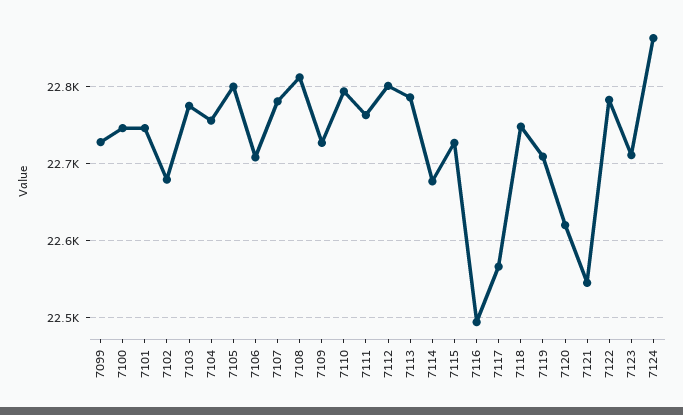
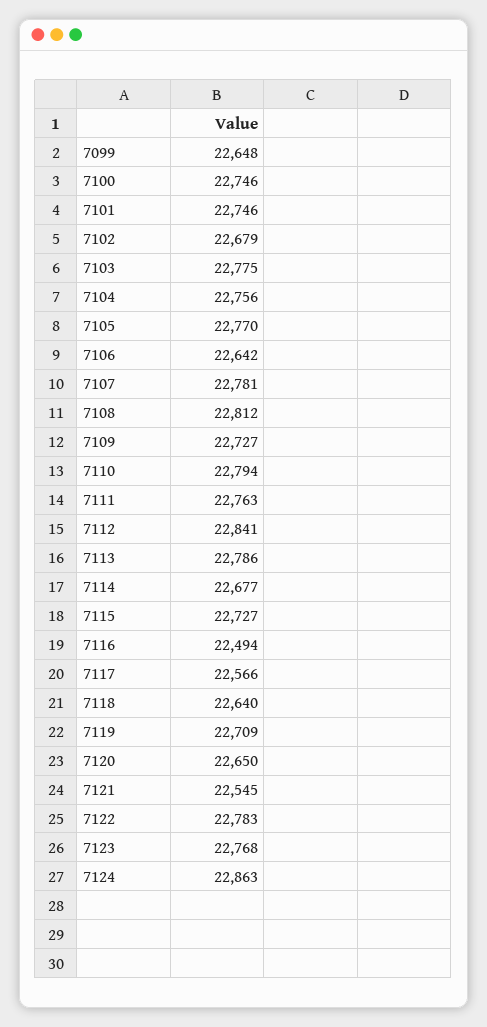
7099: 22730 -> 22648
7105: 22800 -> 22770
7106: 22710 -> 22642
7112: 22800 -> 22841
7118: 22750 -> 22640
7120: 22620 -> 22650
7123: 22710 -> 22768

